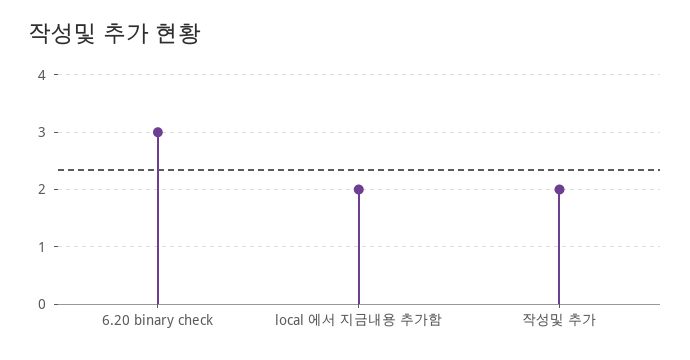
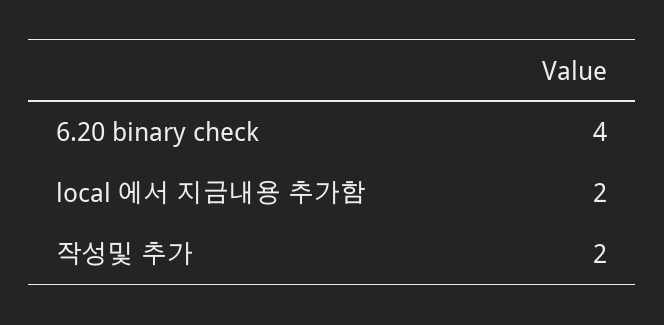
6.20 binary check: 3 -> 4

